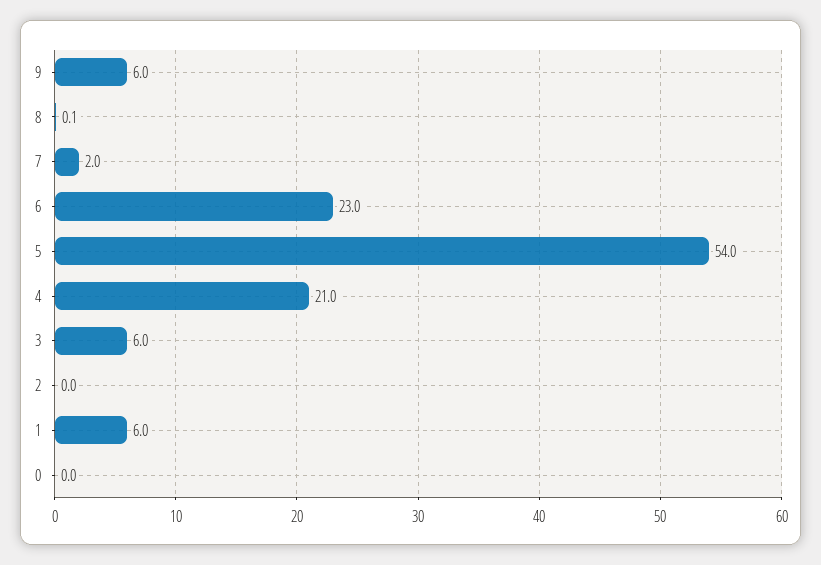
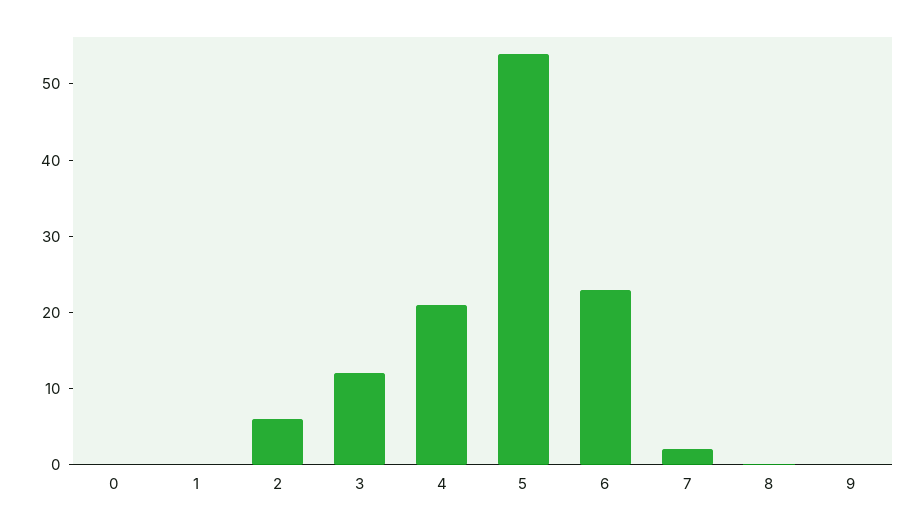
9: 6 -> 0
3: 6 -> 12
2: 0 -> 6
1: 6 -> 0

